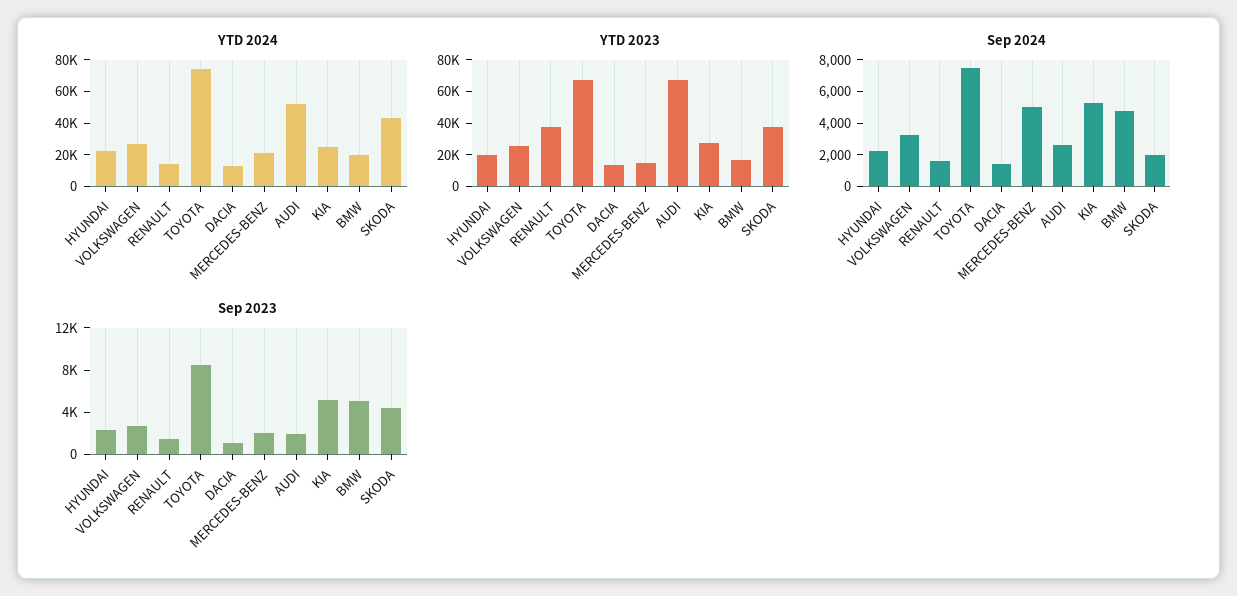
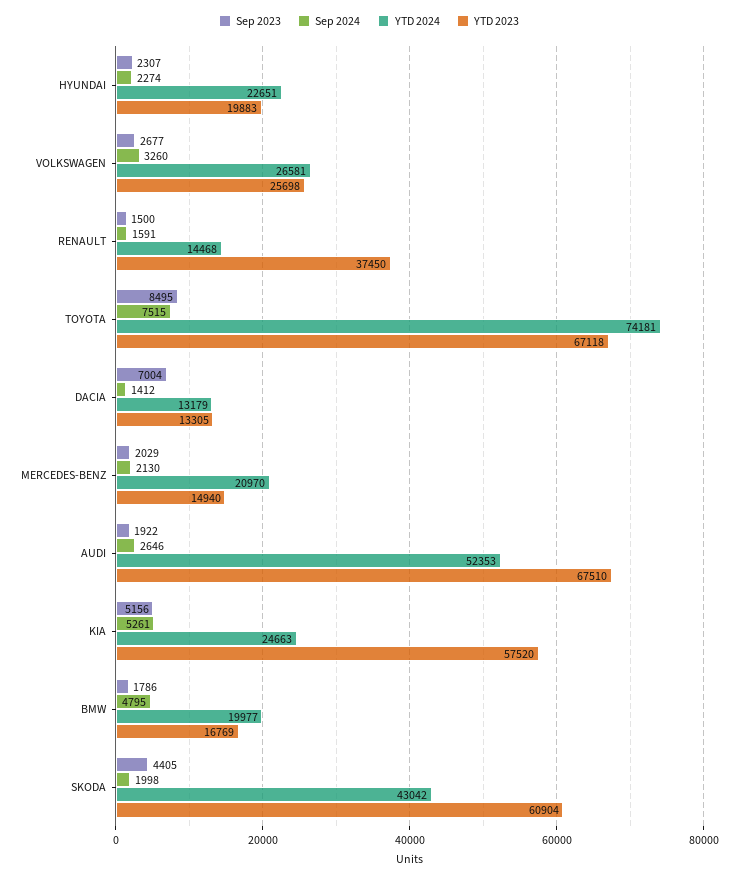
YTD 2023, KIA: 30000 -> 57520
YTD 2023, SKODA: 40000 -> 60904
Sep 2024, MERCEDES-BENZ: 5000 -> 2130
Sep 2023, DACIA: 1000 -> 7004
Sep 2023, BMW: 5000 -> 1786

